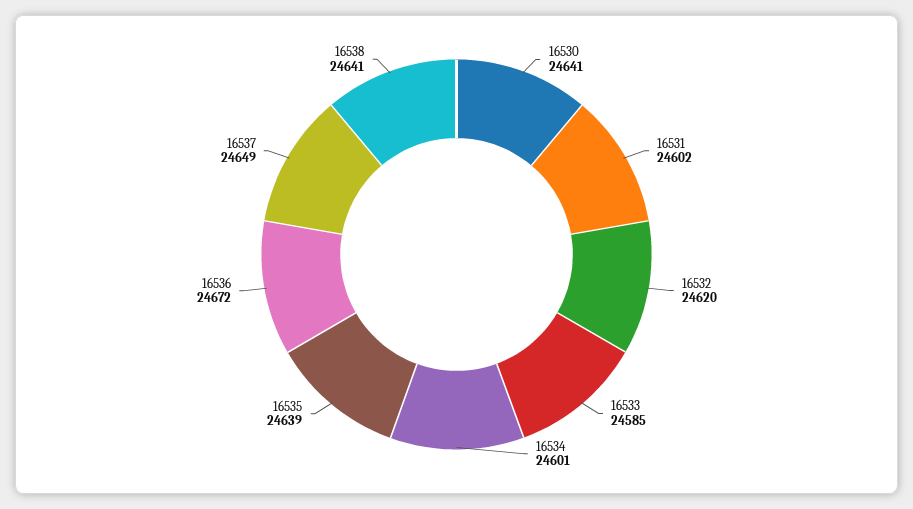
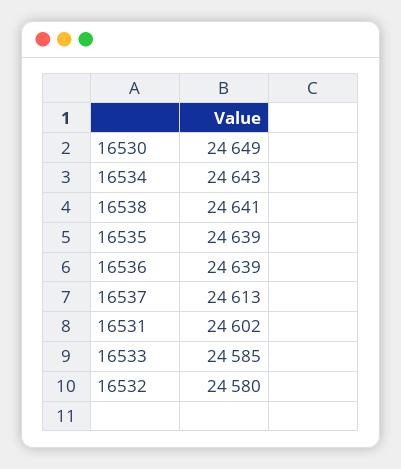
16530: 24641 -> 24649
16532: 24620 -> 24580
16534: 24601 -> 24643
16536: 24672 -> 24639
16537: 24649 -> 24613

